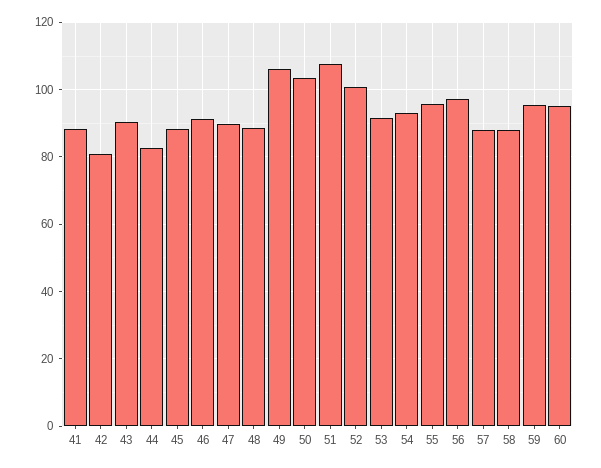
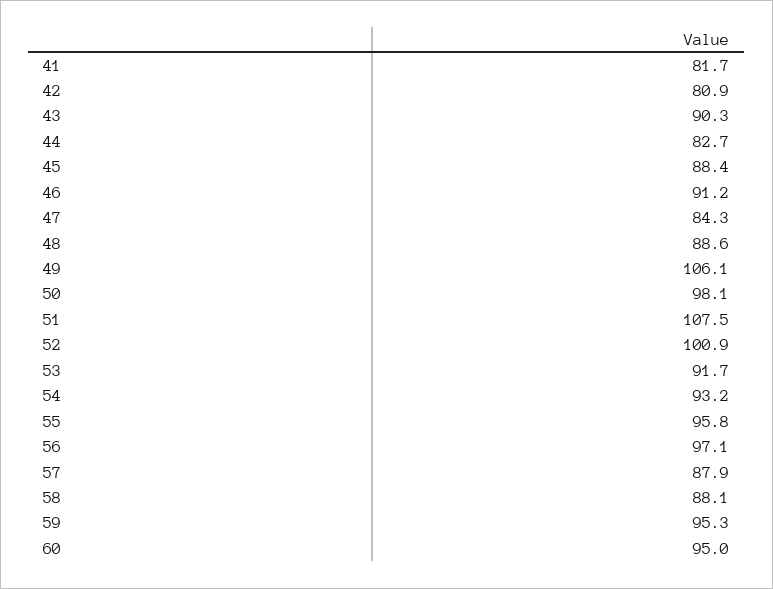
41: 88 -> 81.7
47: 90 -> 84.3
50: 104 -> 98.1

